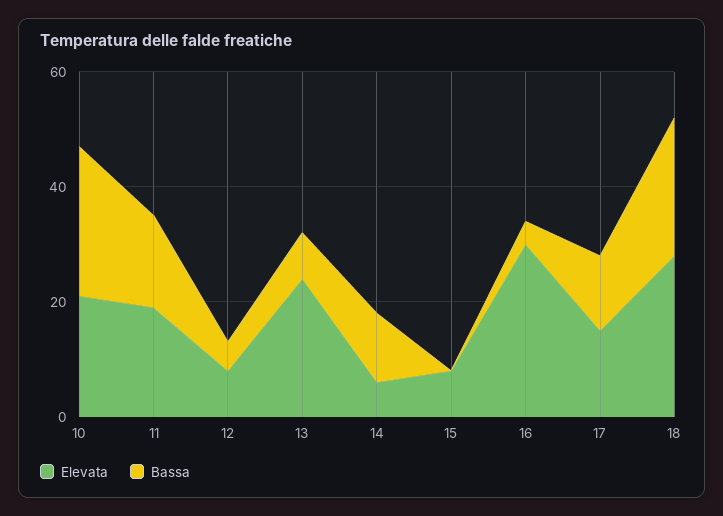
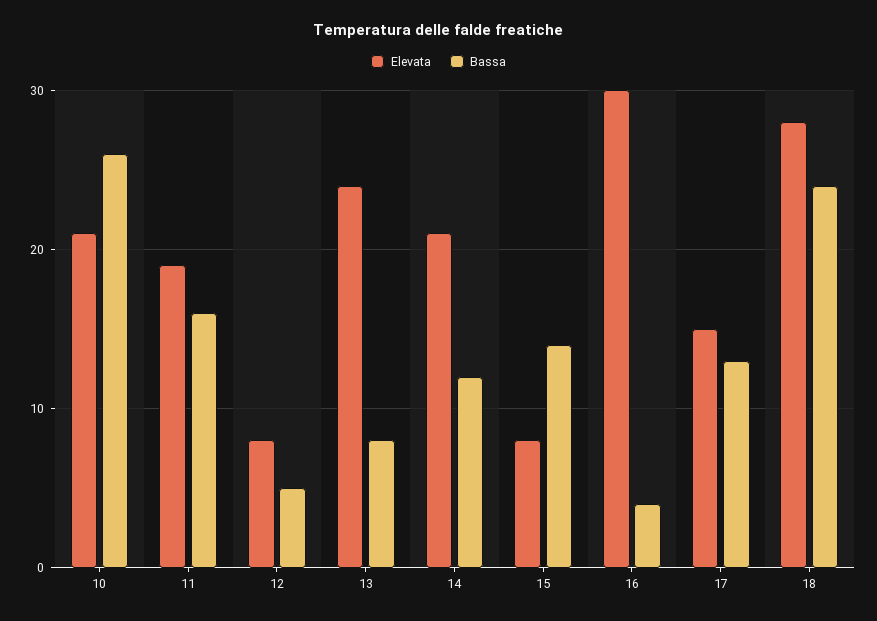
Elevata, 14: 5 -> 21
Bassa, 15: 0 -> 14

